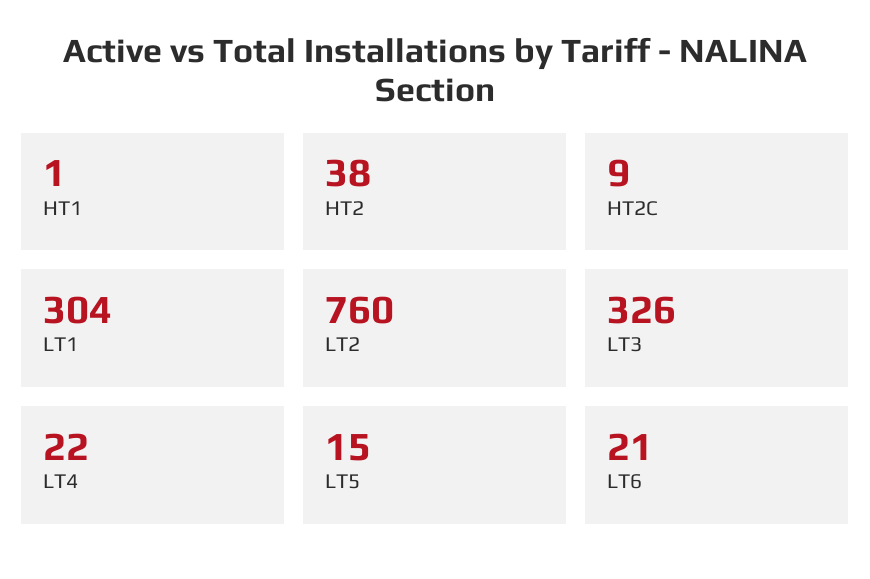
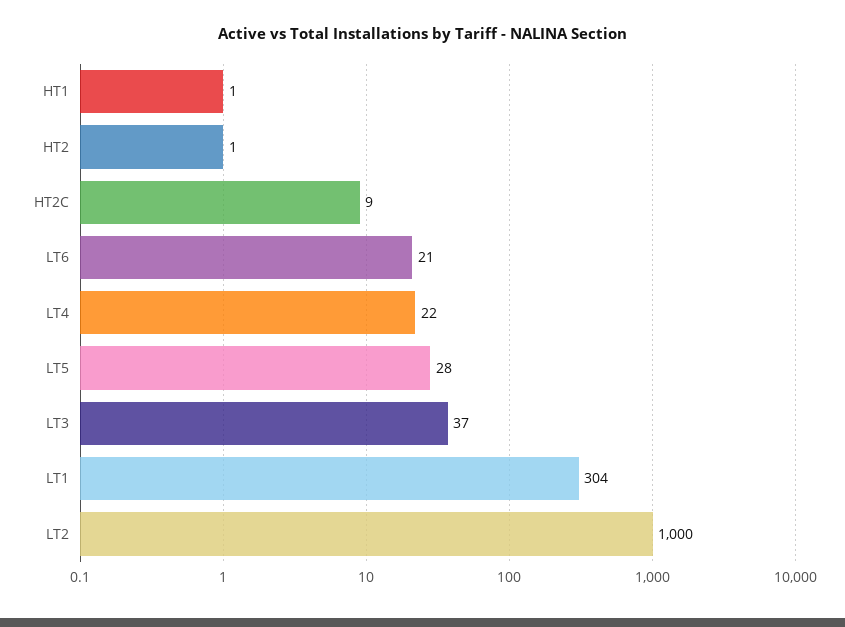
HT2: 38 -> 1
LT2: 760 -> 1000
LT3: 326 -> 37
LT5: 15 -> 28

